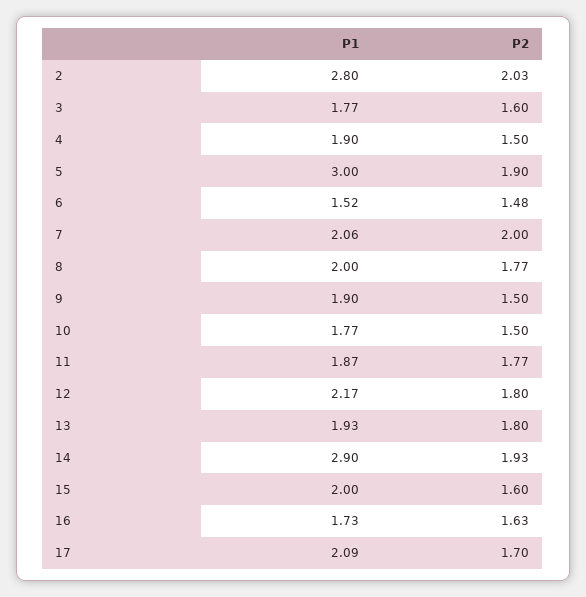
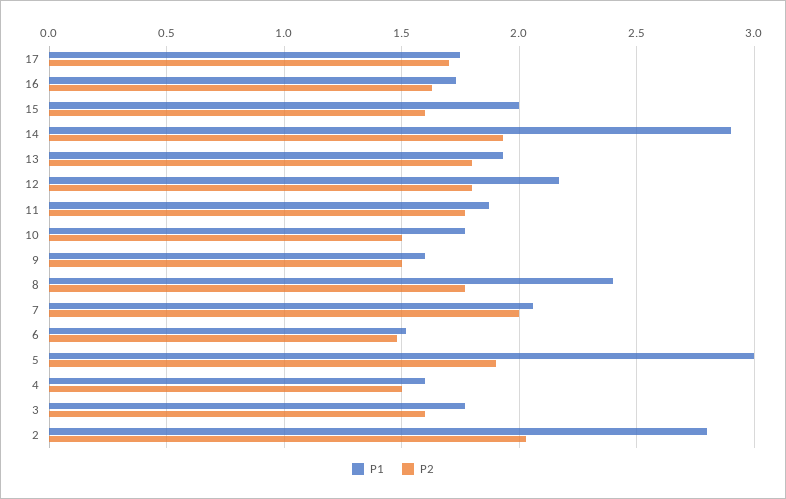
P1, 4: 1.9 -> 1.6
P1, 8: 2 -> 2.4
P1, 9: 1.9 -> 1.6
P1, 17: 2.09 -> 1.75

